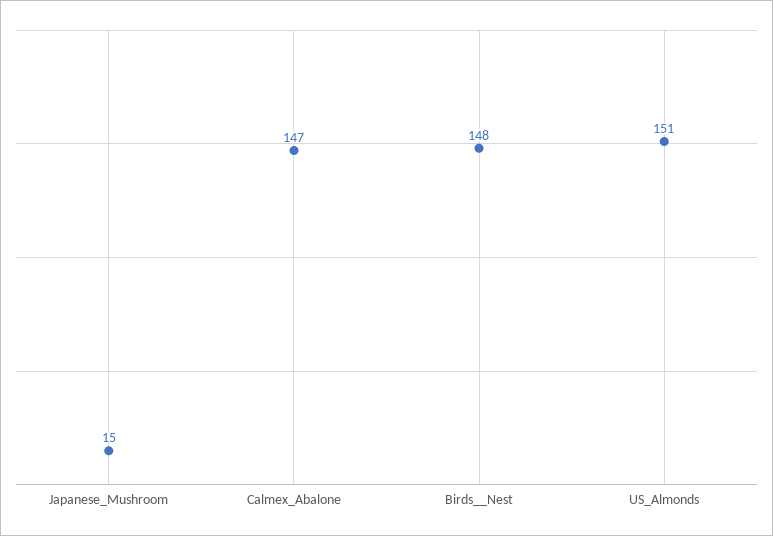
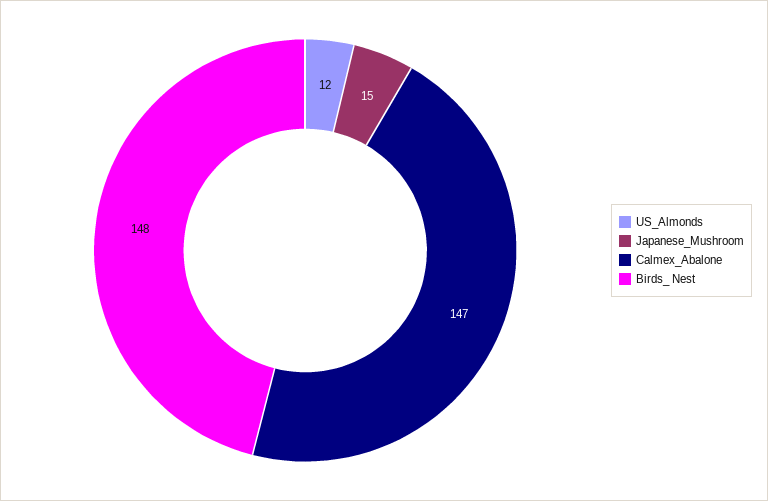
US_Almonds: 151 -> 12

